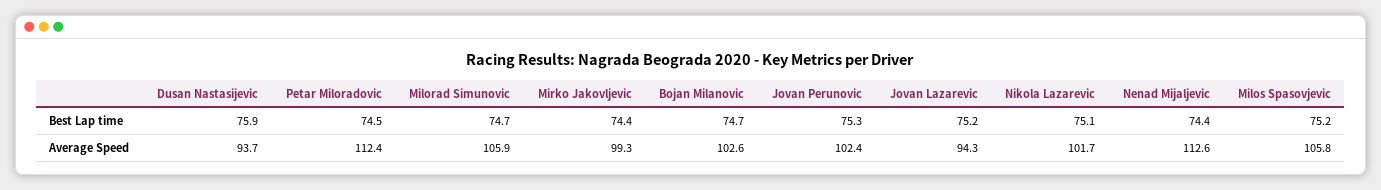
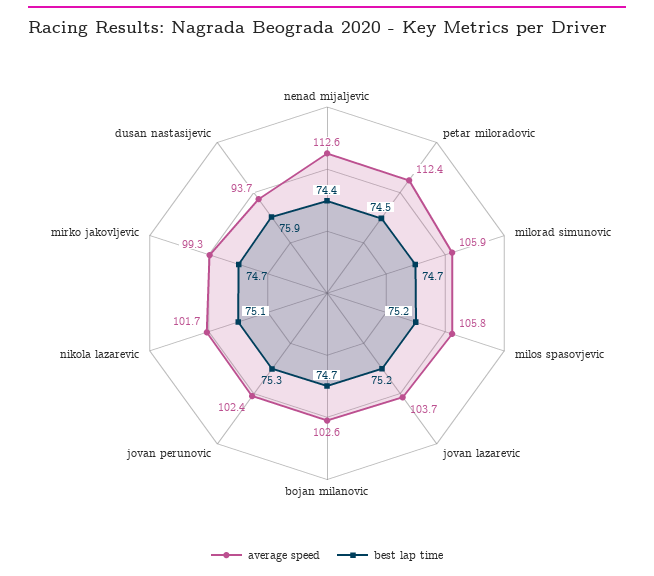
Best Lap time, Mirko Jakovljevic: 74.4 -> 74.7
Average Speed, Jovan Lazarevic: 94.3 -> 103.7

